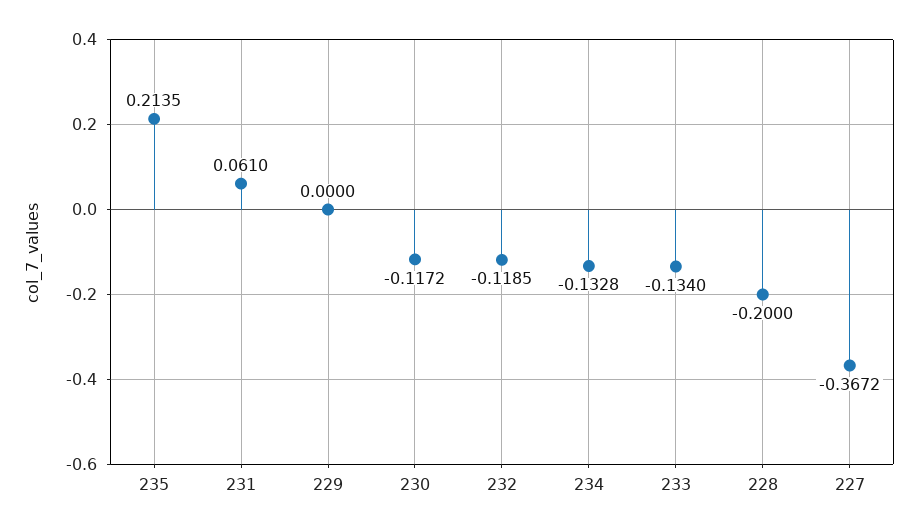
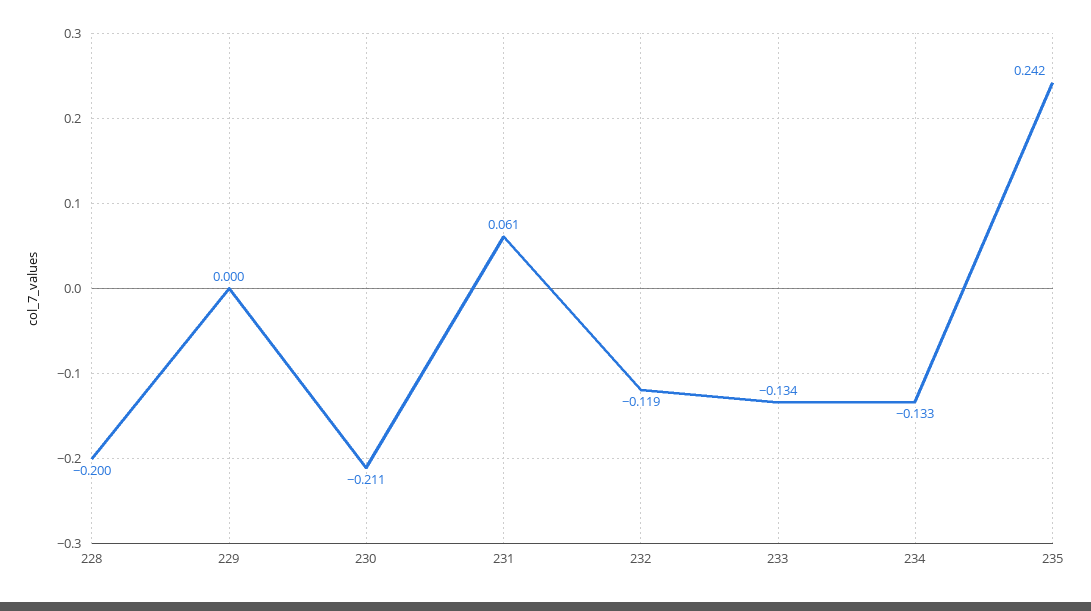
235: 0.2135 -> 0.242
230: -0.1172 -> -0.211
227: -0.3672 -> none

